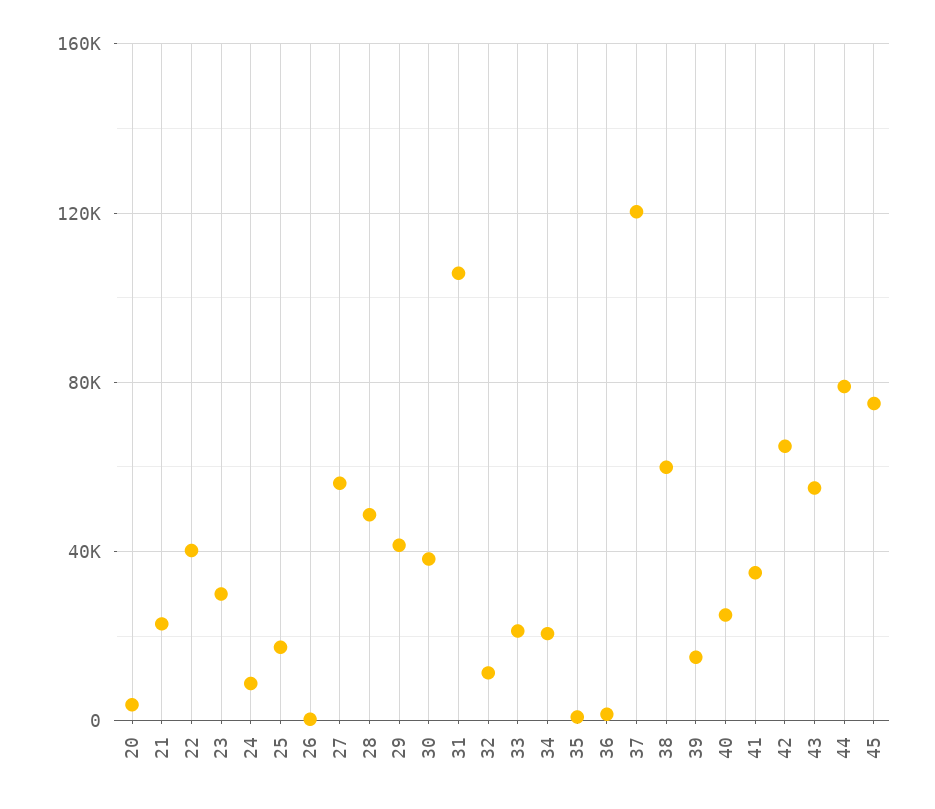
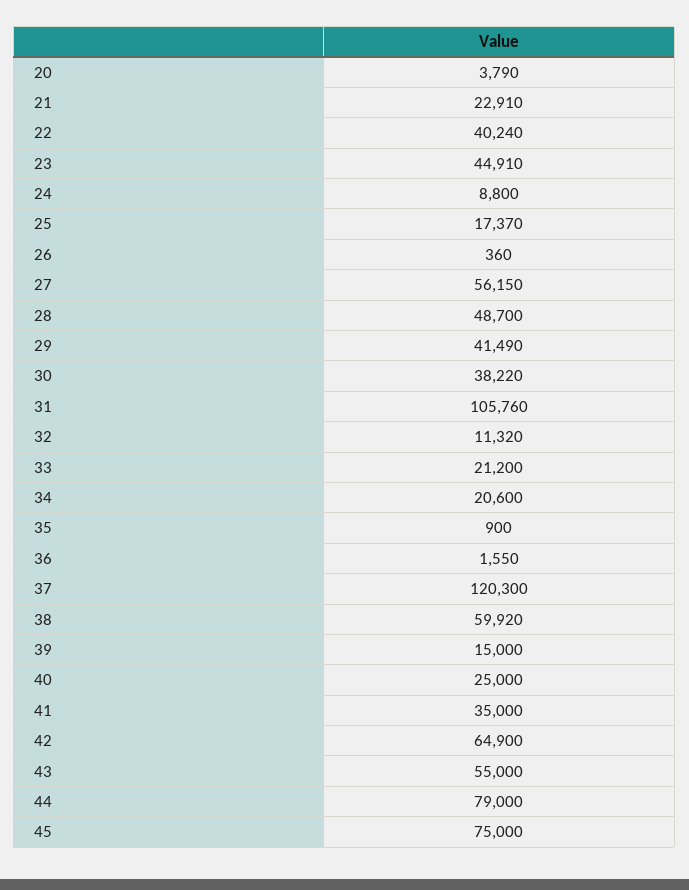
23: 30000 -> 44910

